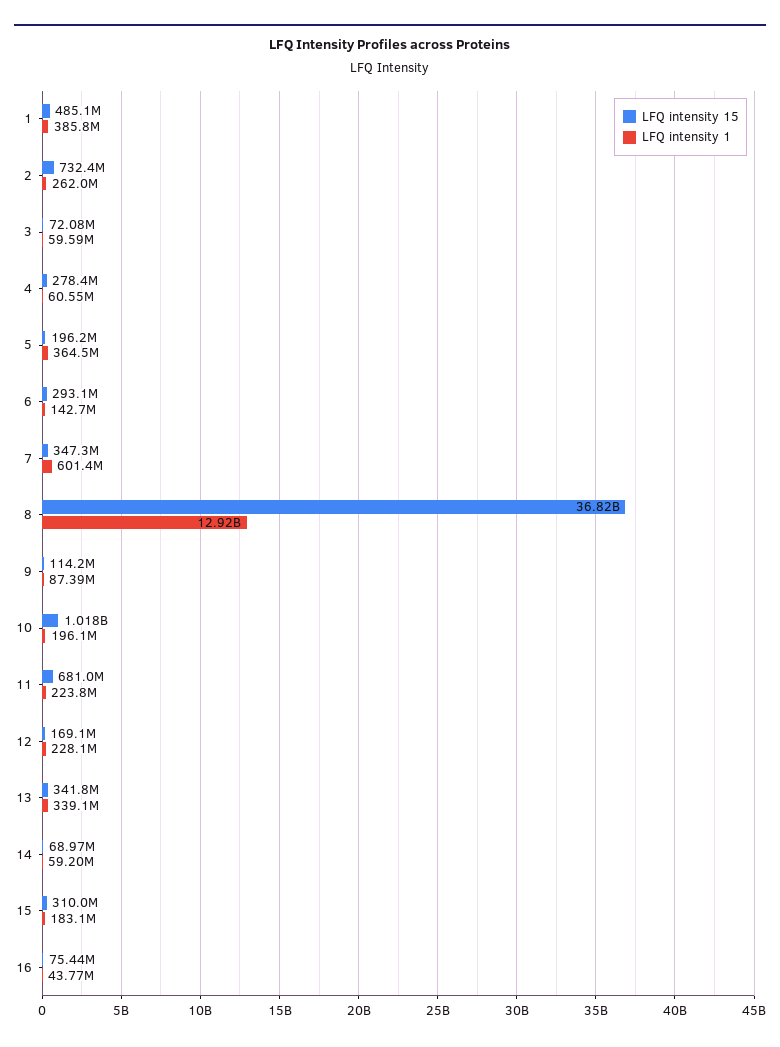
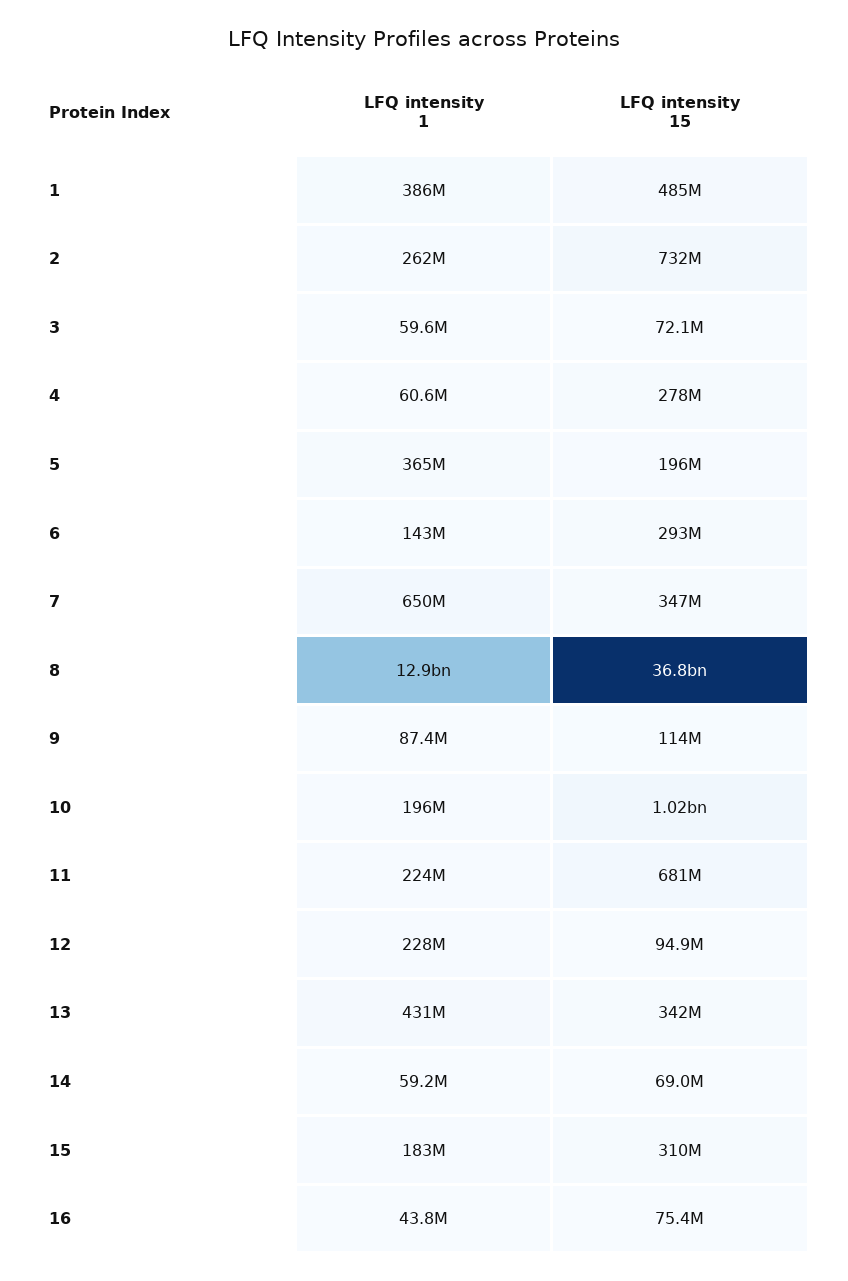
LFQ intensity 1, 7: 601400000 -> 650000000
LFQ intensity 15, 12: 169100000 -> 94900000
LFQ intensity 1, 13: 339100000 -> 431000000

